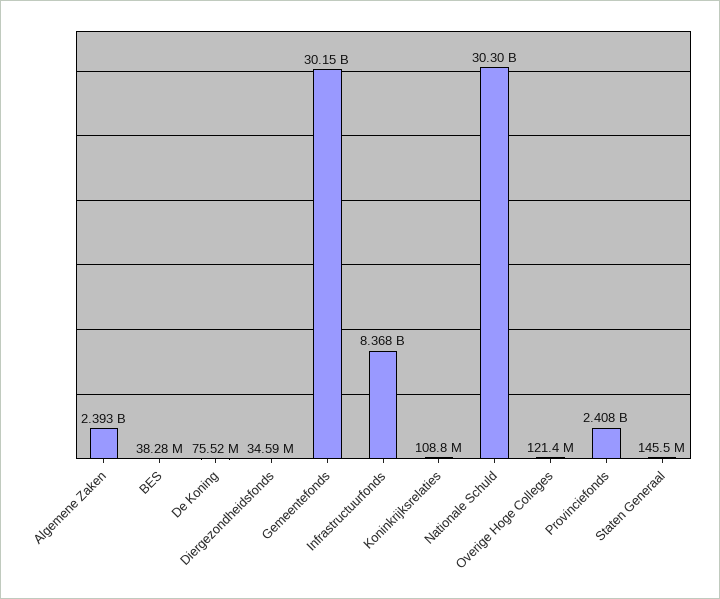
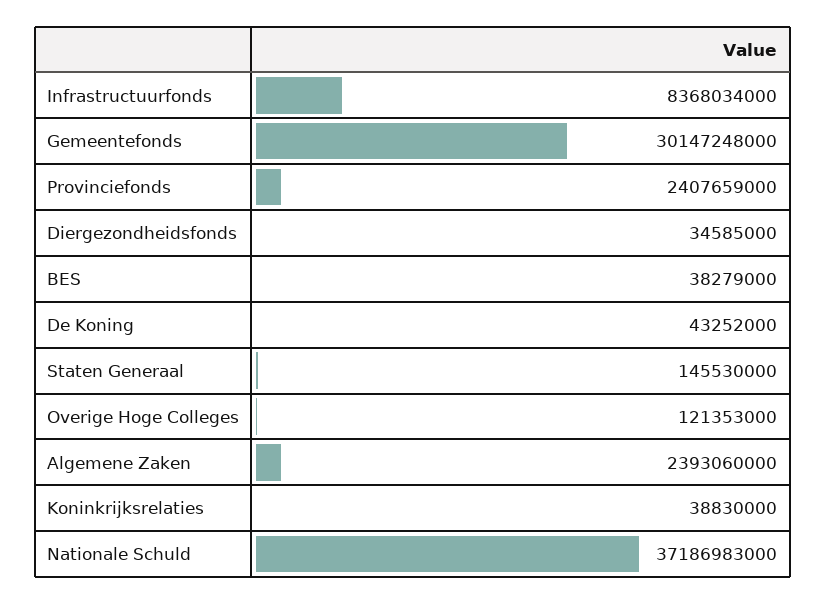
De Koning: 75520000 -> 43252000
Koninkrijksrelaties: 108800000 -> 38830000
Nationale Schuld: 30300000000 -> 37186983000

